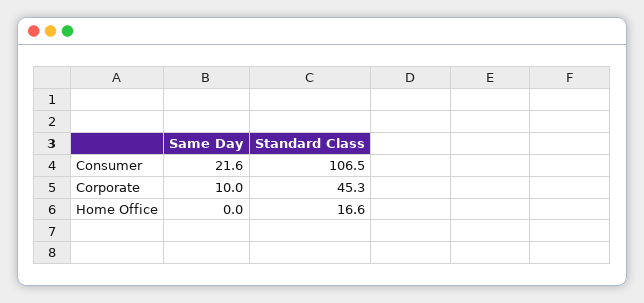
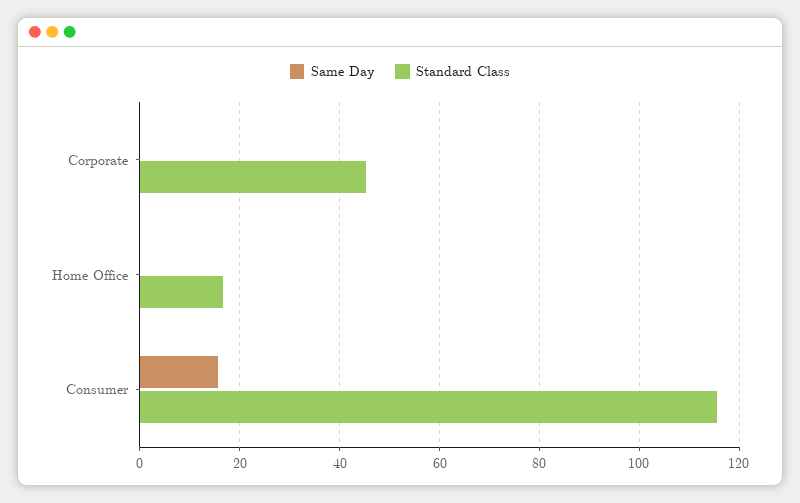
Same Day, Consumer: 21.6 -> 16
Standard Class, Consumer: 106.5 -> 116
Same Day, Corporate: 10 -> 0

